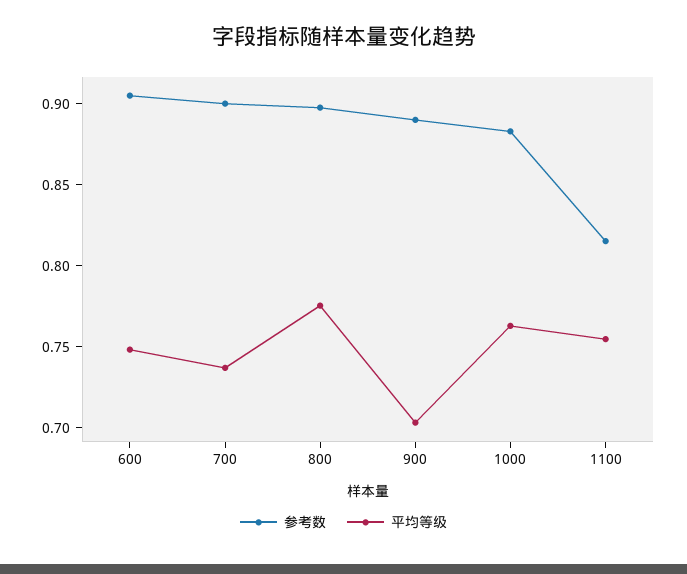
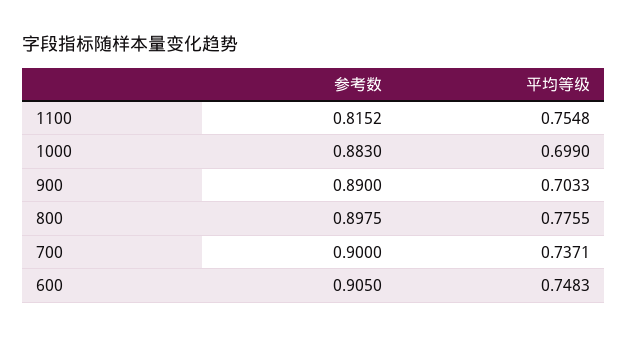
平均等级, 1000: 0.76 -> 0.699

